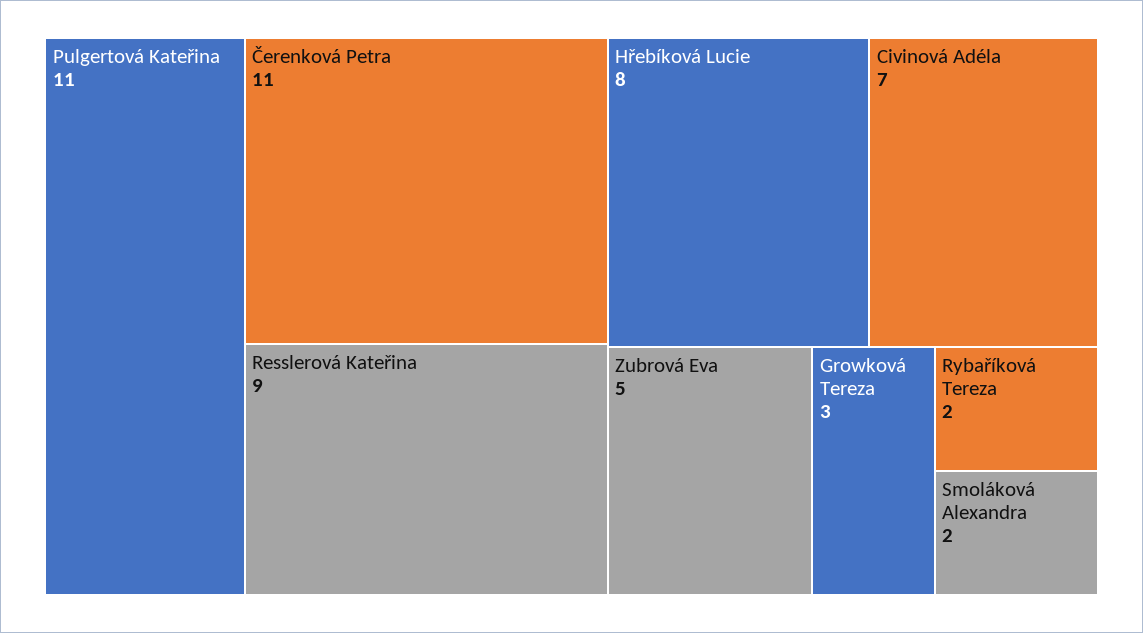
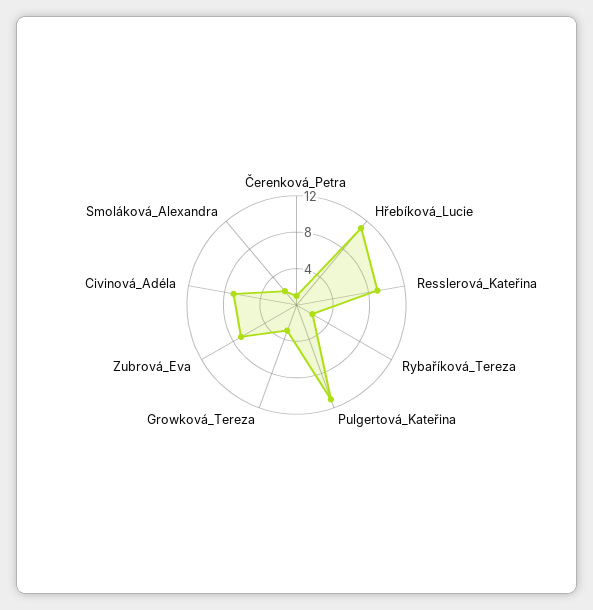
Čerenková Petra: 11 -> 1
Hřebíková Lucie: 8 -> 11
Zubrová Eva: 5 -> 7

